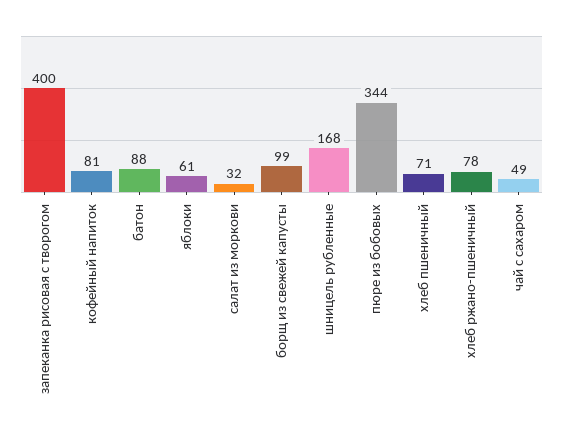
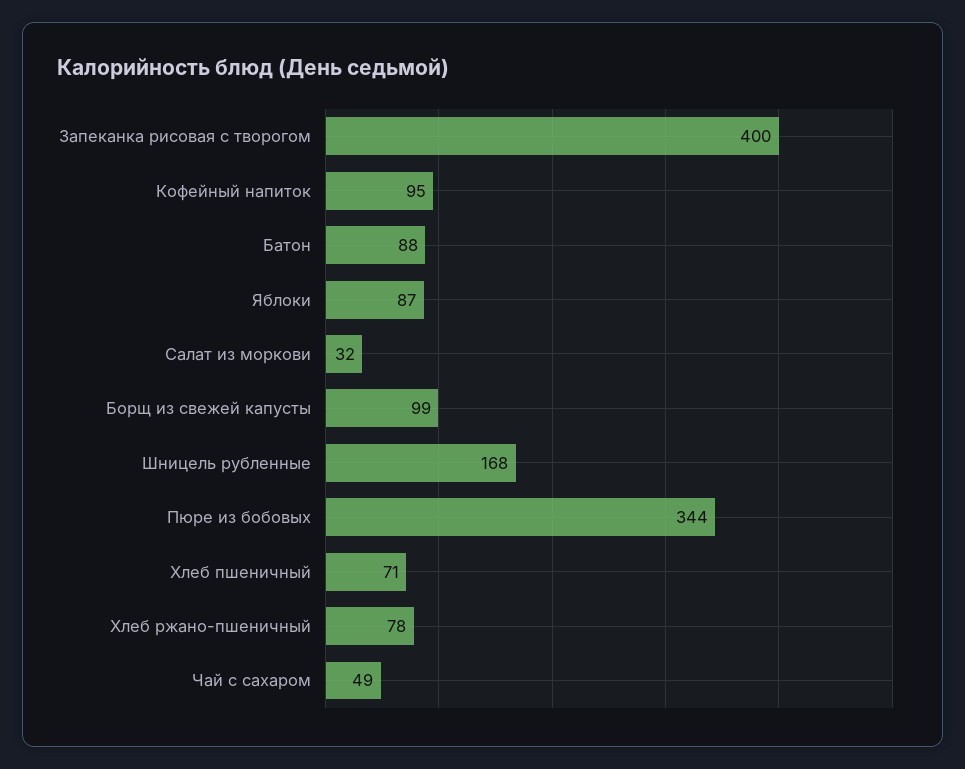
кофейный напиток: 81 -> 95
яблоки: 61 -> 87

